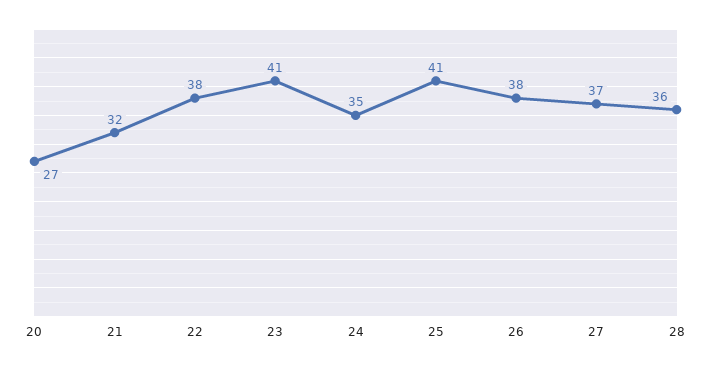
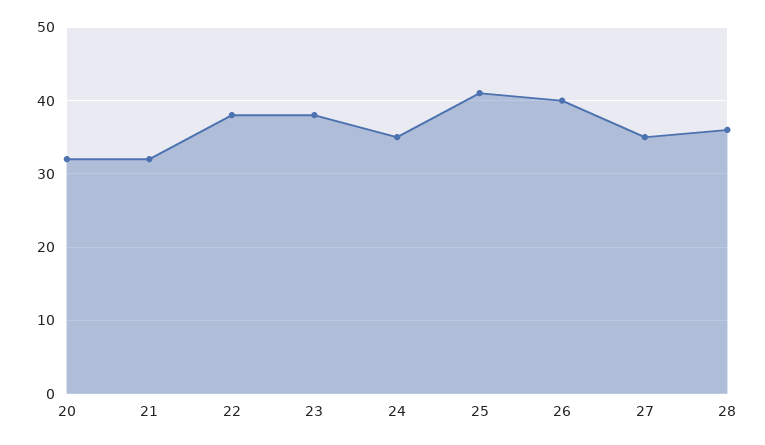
20: 27 -> 32
23: 41 -> 38
26: 38 -> 40
27: 37 -> 35

